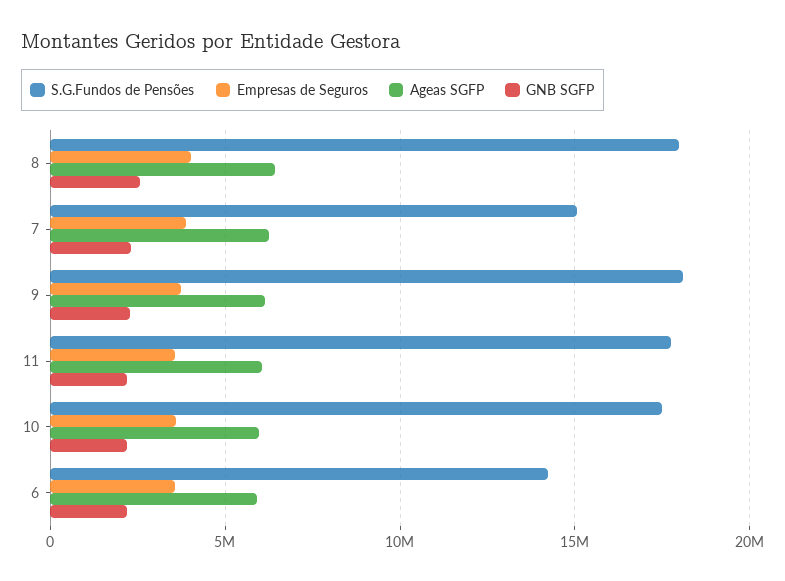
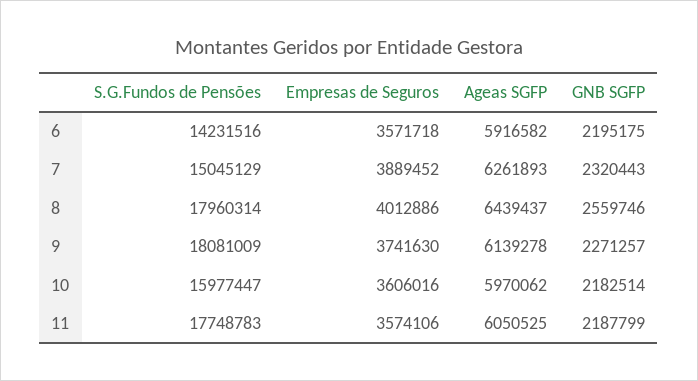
S.G.Fundos de Pensões, 10: 17500000 -> 15977447

